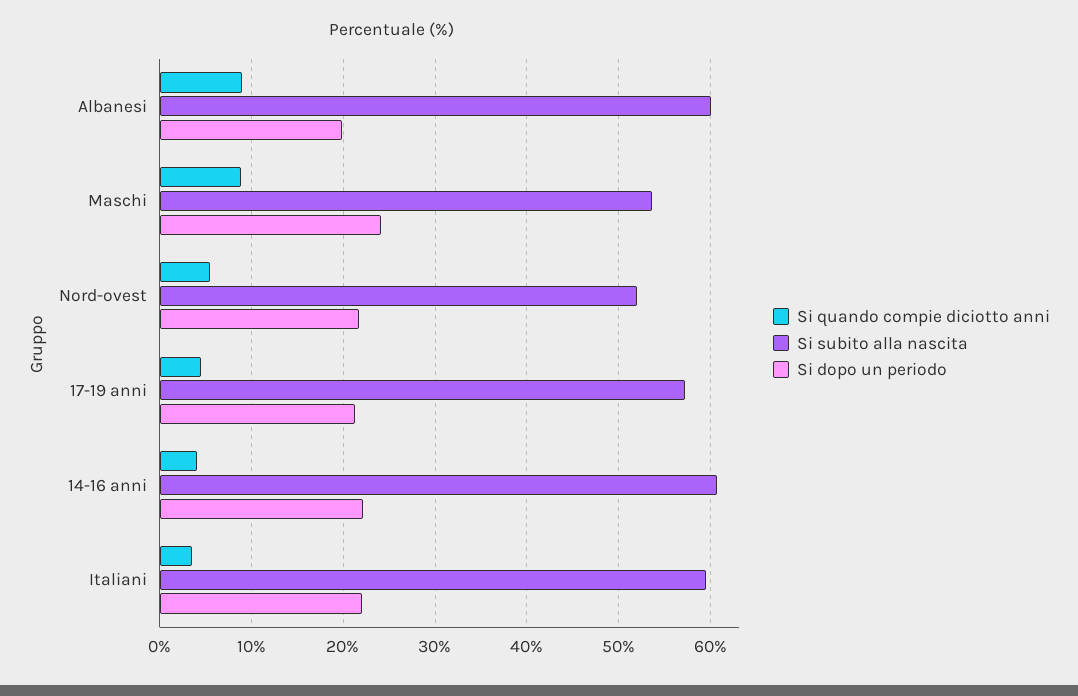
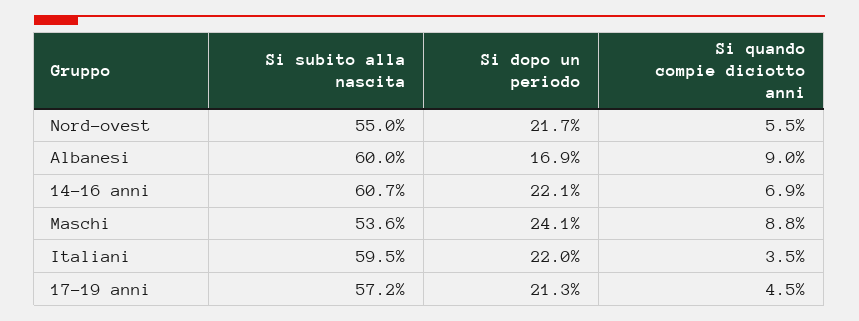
Si dopo un periodo, Albanesi: 20 -> 16.9
Si subito alla nascita, Nord-ovest: 52 -> 55
Si quando compie diciotto anni, 14-16 anni: 4 -> 6.9

